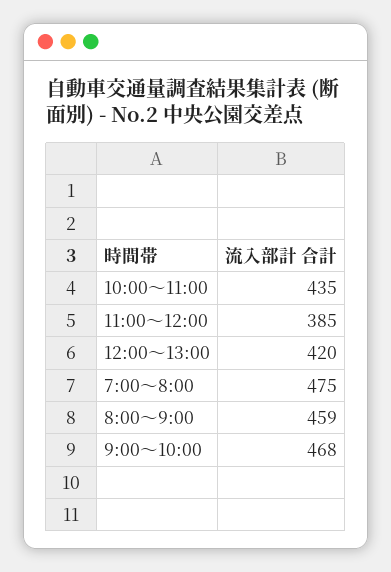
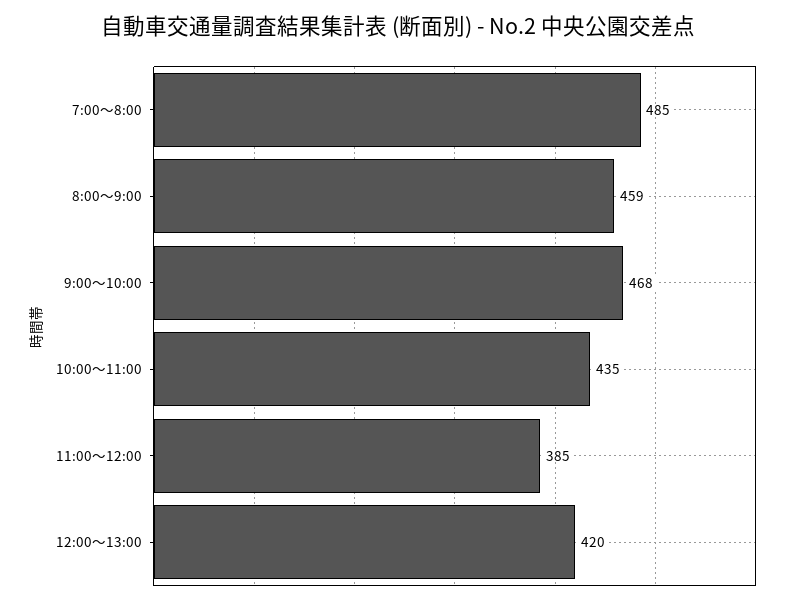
7:00～8:00: 475 -> 485

